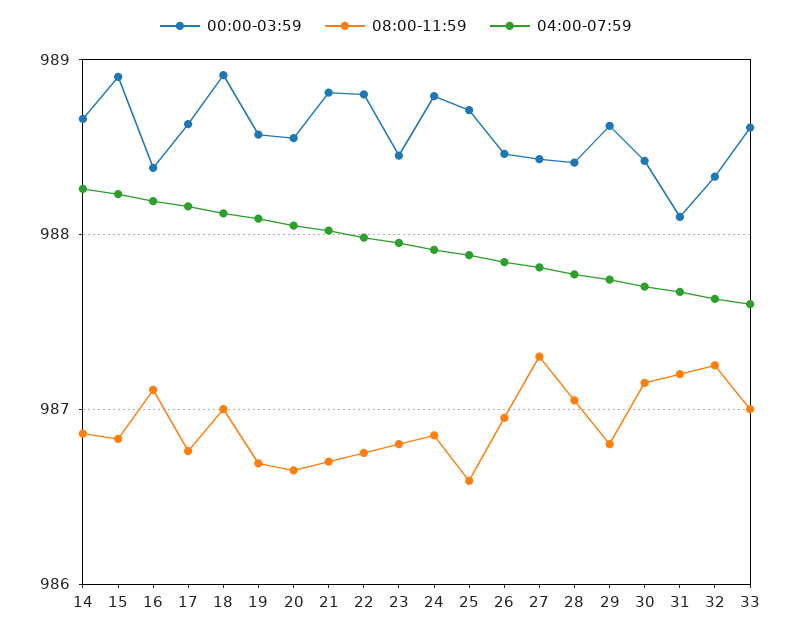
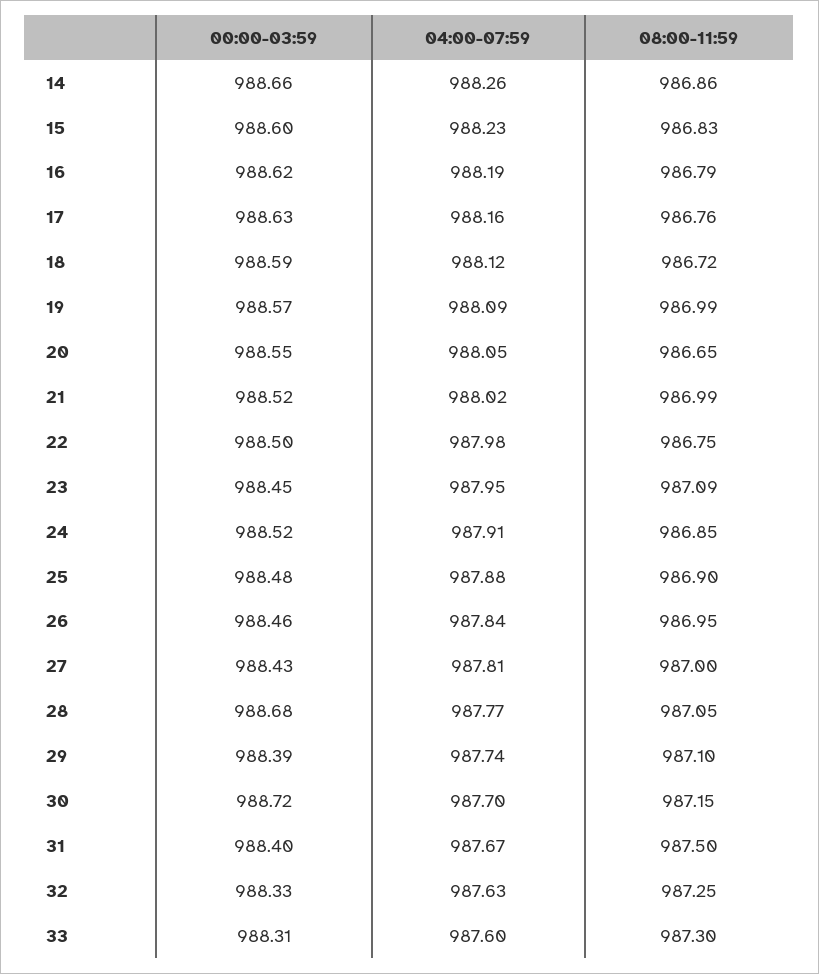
00:00-03:59, 15: 988.9 -> 988.6
00:00-03:59, 16: 988.4 -> 988.62
08:00-11:59, 16: 987.1 -> 986.79
00:00-03:59, 18: 988.9 -> 988.59
08:00-11:59, 18: 987 -> 986.72
08:00-11:59, 19: 986.7 -> 986.99
00:00-03:59, 21: 988.8 -> 988.52
08:00-11:59, 21: 986.7 -> 986.99
00:00-03:59, 22: 988.8 -> 988.5
08:00-11:59, 23: 986.8 -> 987.09
00:00-03:59, 24: 988.8 -> 988.52
00:00-03:59, 25: 988.7 -> 988.48
08:00-11:59, 25: 986.6 -> 986.9
08:00-11:59, 27: 987.3 -> 987
00:00-03:59, 28: 988.4 -> 988.68
00:00-03:59, 29: 988.6 -> 988.39
08:00-11:59, 29: 986.8 -> 987.1
00:00-03:59, 30: 988.4 -> 988.72
00:00-03:59, 31: 988.1 -> 988.4
08:00-11:59, 31: 987.2 -> 987.5
00:00-03:59, 33: 988.6 -> 988.31
08:00-11:59, 33: 987 -> 987.3

